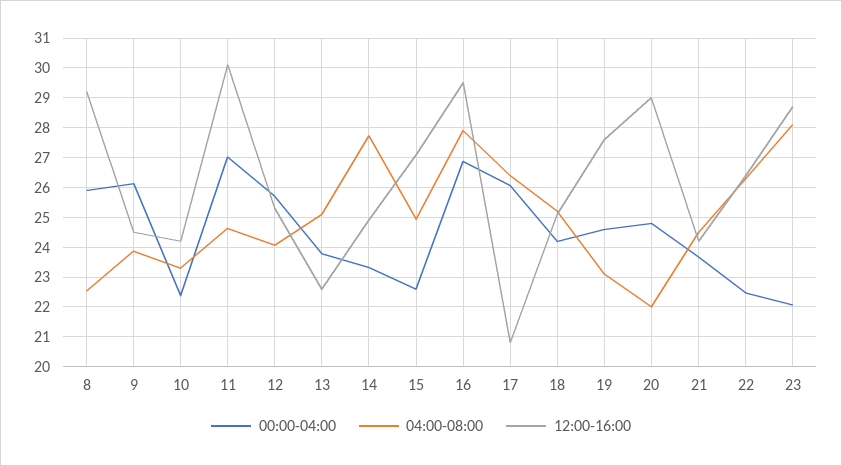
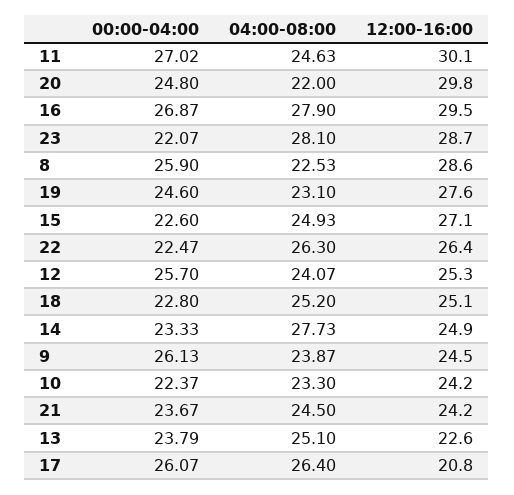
12:00-16:00, 8: 29.25 -> 28.6
00:00-04:00, 18: 24.25 -> 22.8
12:00-16:00, 20: 29 -> 29.8

